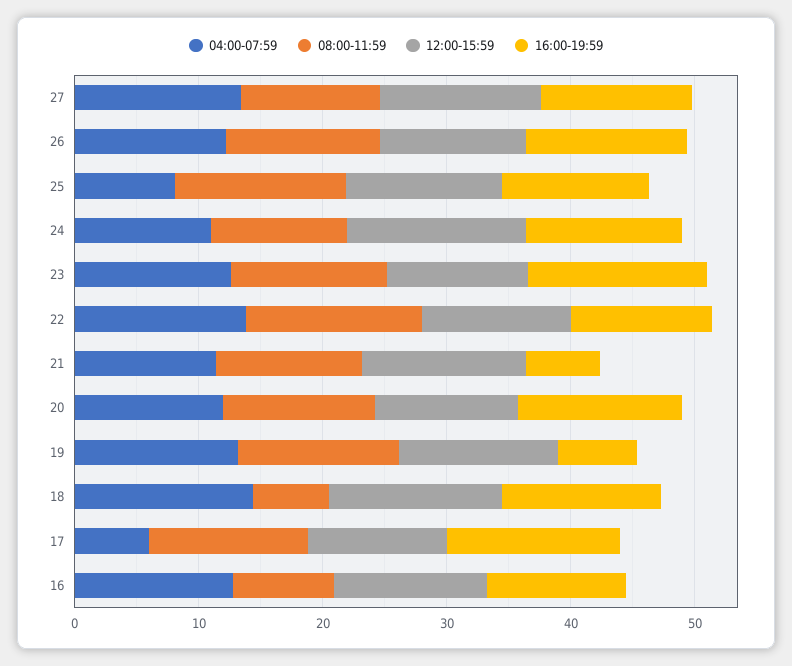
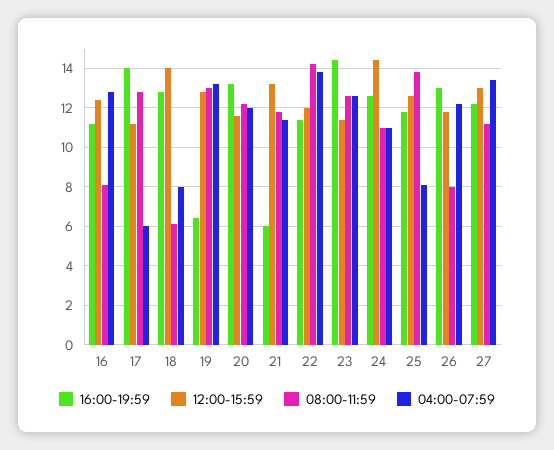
08:00-11:59, 26: 12 -> 8
04:00-07:59, 18: 14 -> 8

